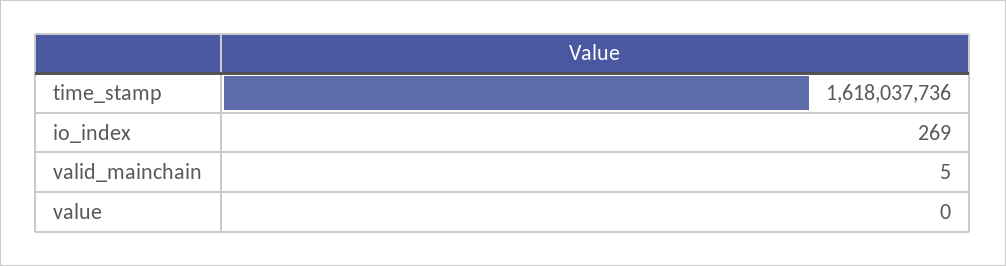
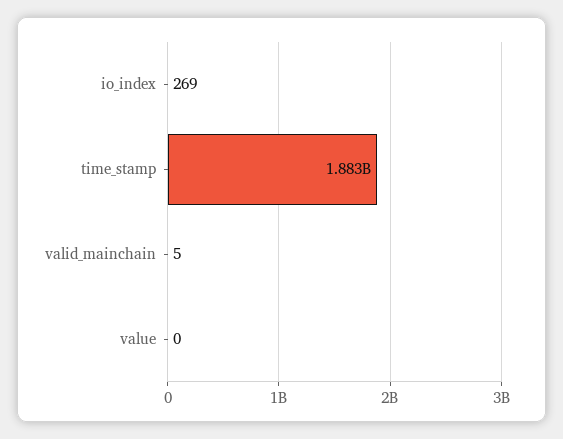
time_stamp: 1618037736 -> 1883000000

